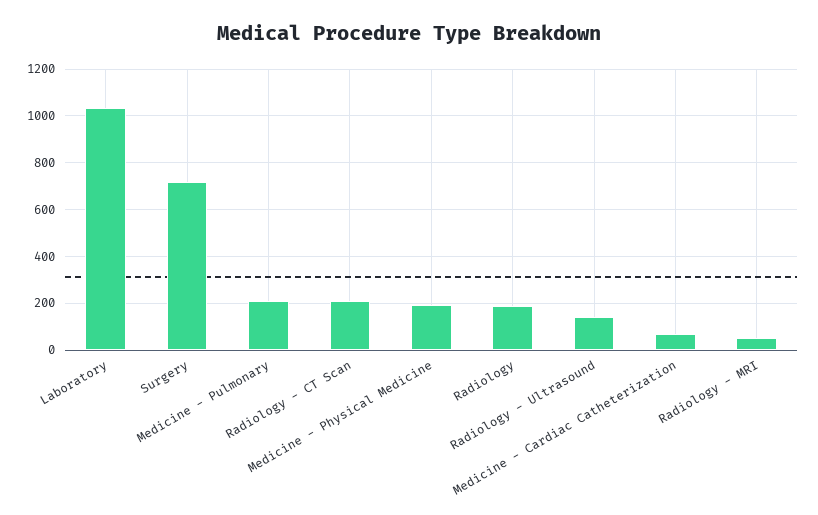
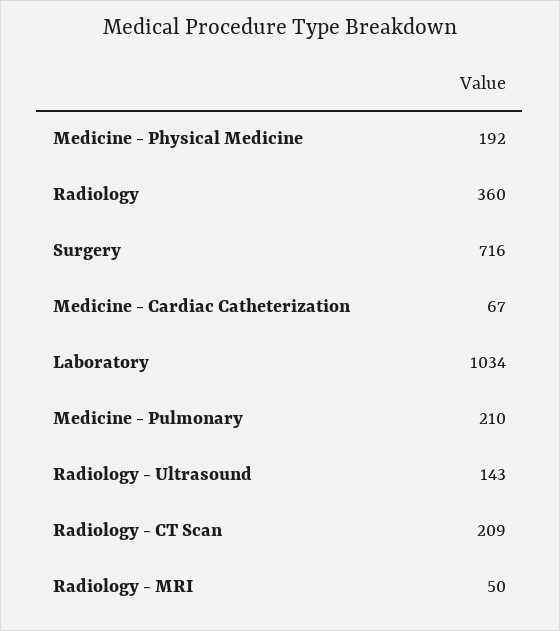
Radiology: 200 -> 360

